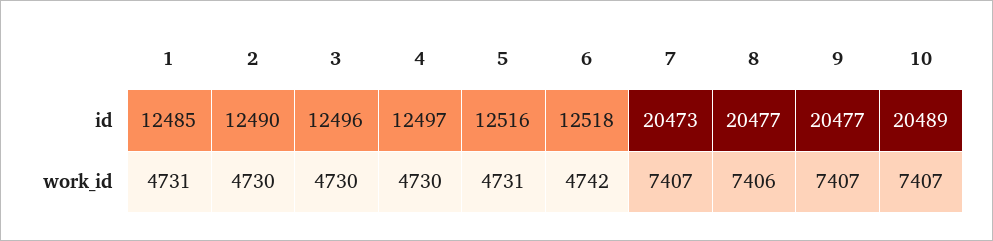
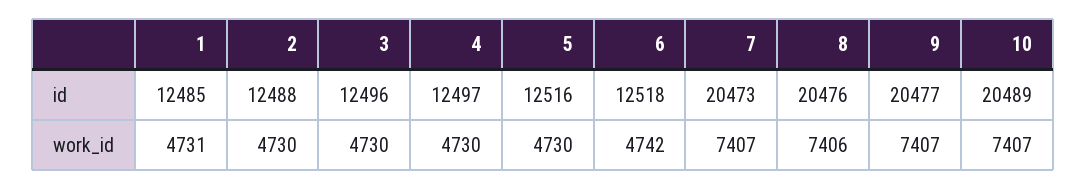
2, id: 12490 -> 12488
8, id: 20477 -> 20476
5, work_id: 4731 -> 4730

